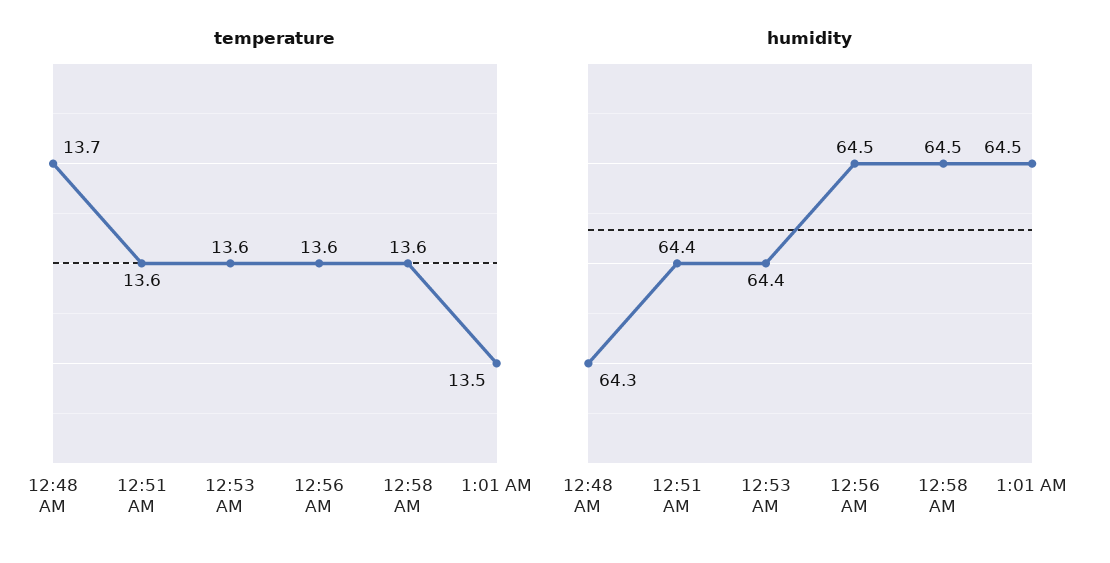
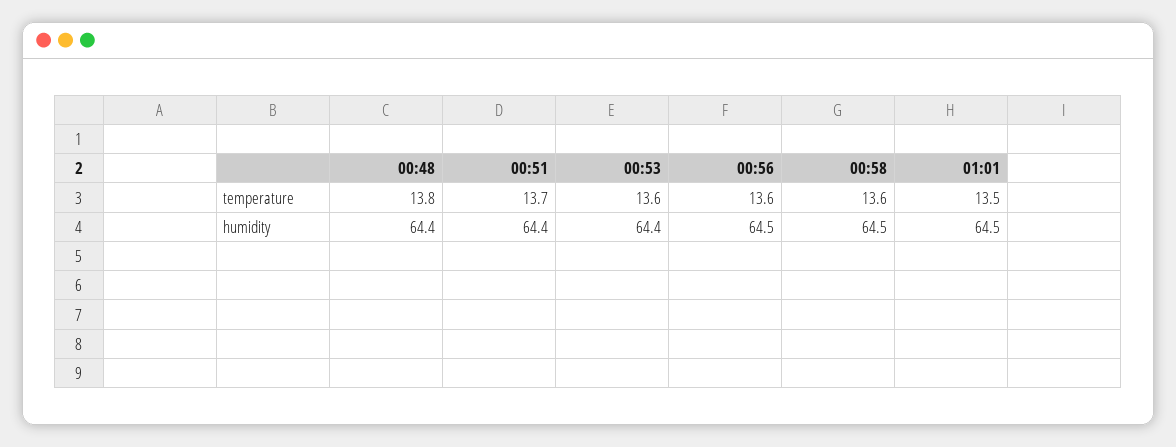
temperature, 12:48 AM: 13.7 -> 13.8
temperature, 12:51 AM: 13.6 -> 13.7
humidity, 12:48 AM: 64.3 -> 64.4

